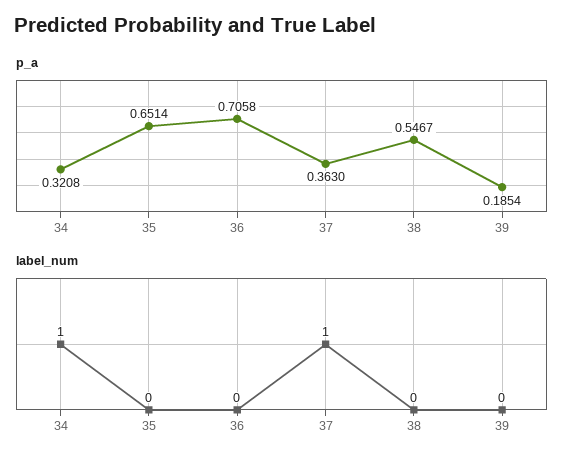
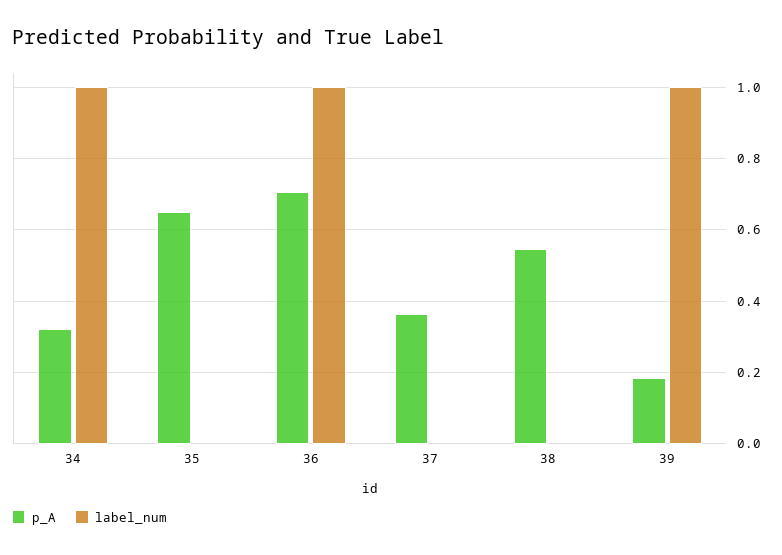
label_num, 36: 0 -> 1
label_num, 37: 1 -> 0
label_num, 39: 0 -> 1

